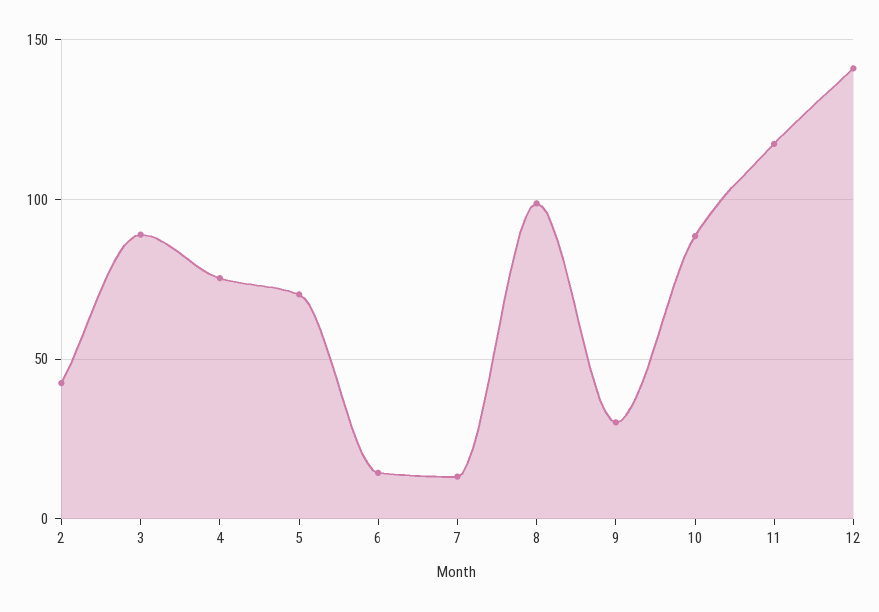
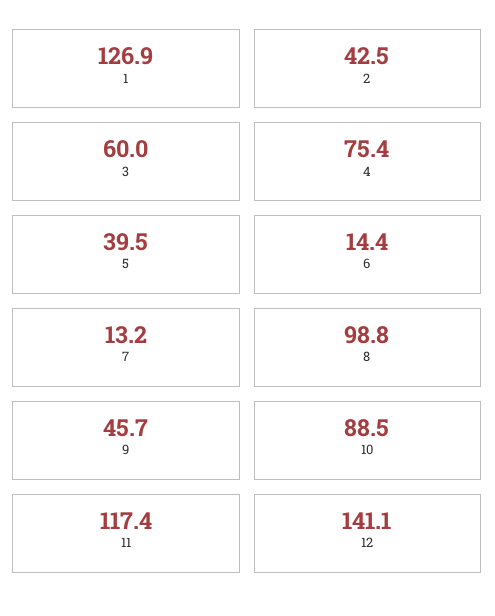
3: 90 -> 60
5: 70 -> 39.5
9: 30 -> 45.7
1: none -> 126.9

